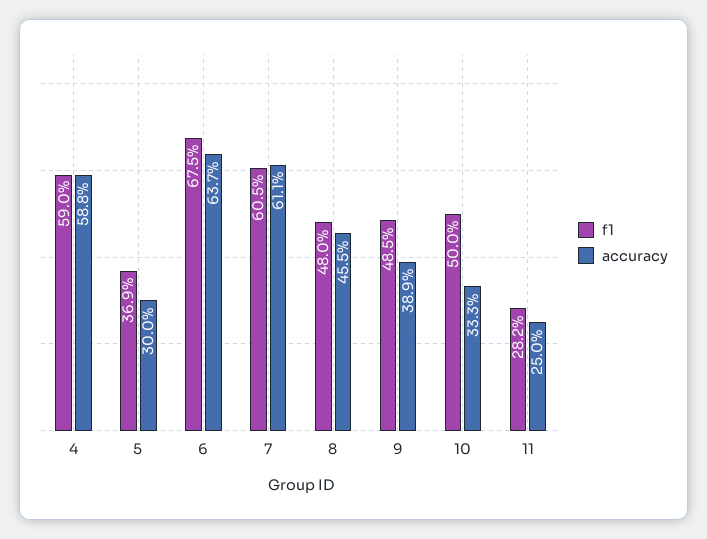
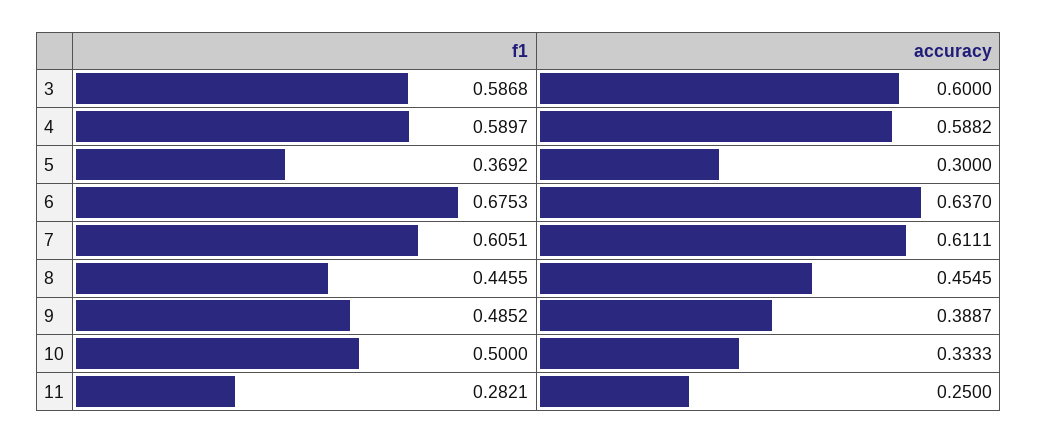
f1, 8: 0.48 -> 0.4455
f1, 3: none -> 0.5868
accuracy, 3: none -> 0.6

